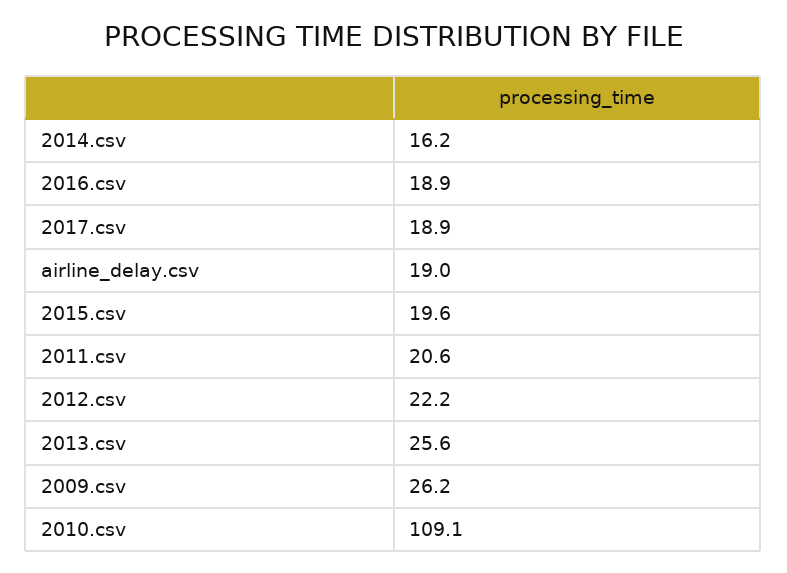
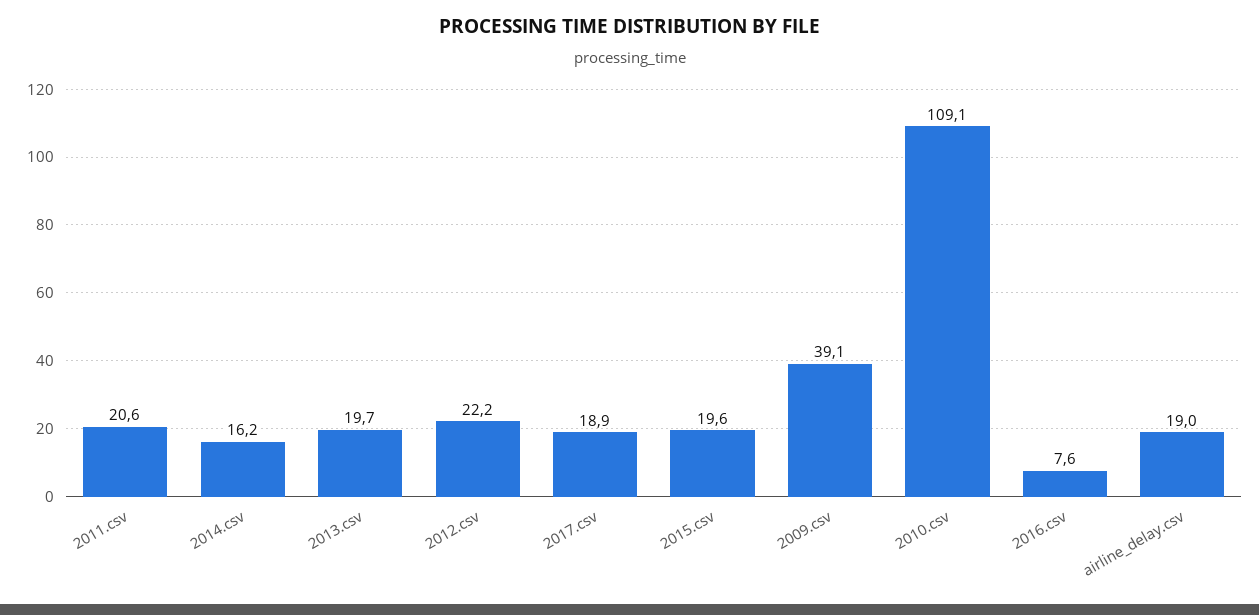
2016.csv: 18.9 -> 7.6
2013.csv: 25.6 -> 19.7
2009.csv: 26.2 -> 39.1

